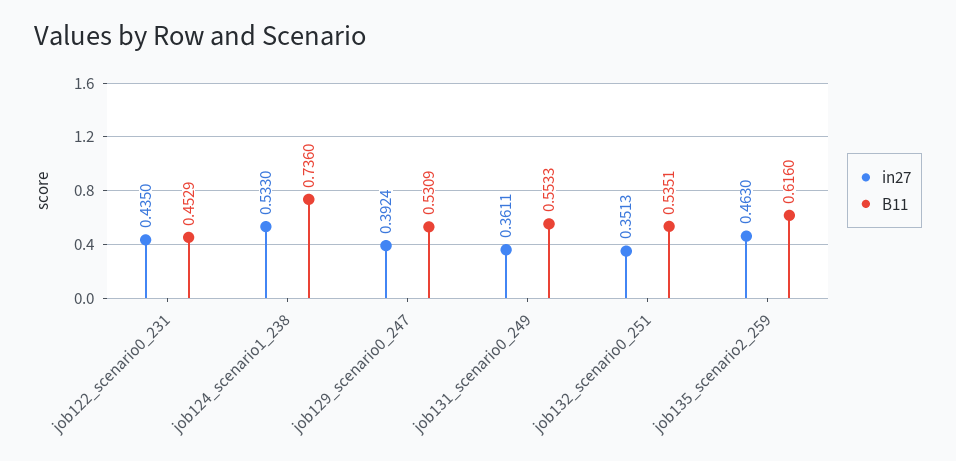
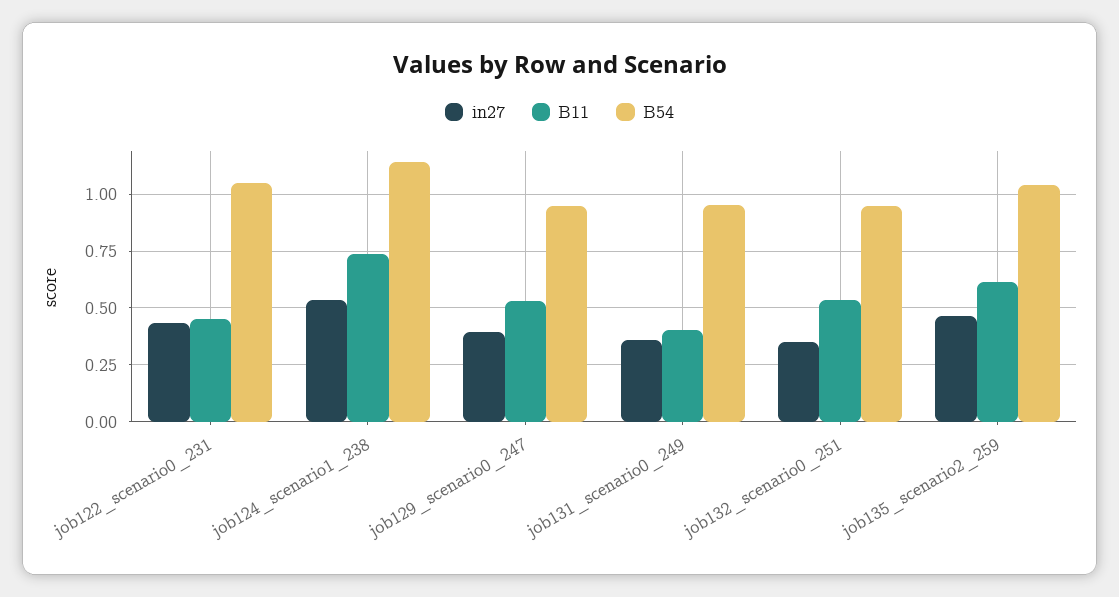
B11, job131_scenario0_249: 0.5533 -> 0.4
B54, job122_scenario0_231: none -> 1.05
B54, job124_scenario1_238: none -> 1.15
B54, job129_scenario0_247: none -> 0.95
B54, job131_scenario0_249: none -> 0.95
B54, job132_scenario0_251: none -> 0.95
B54, job135_scenario2_259: none -> 1.05

